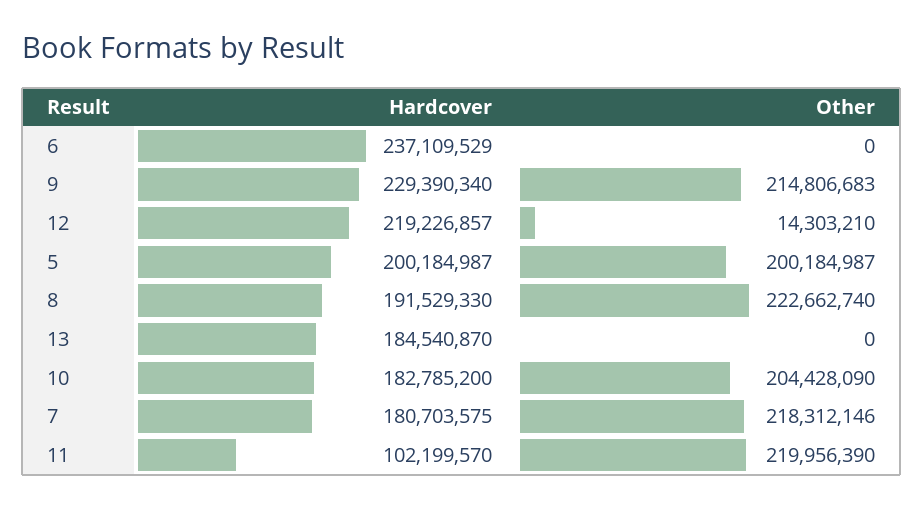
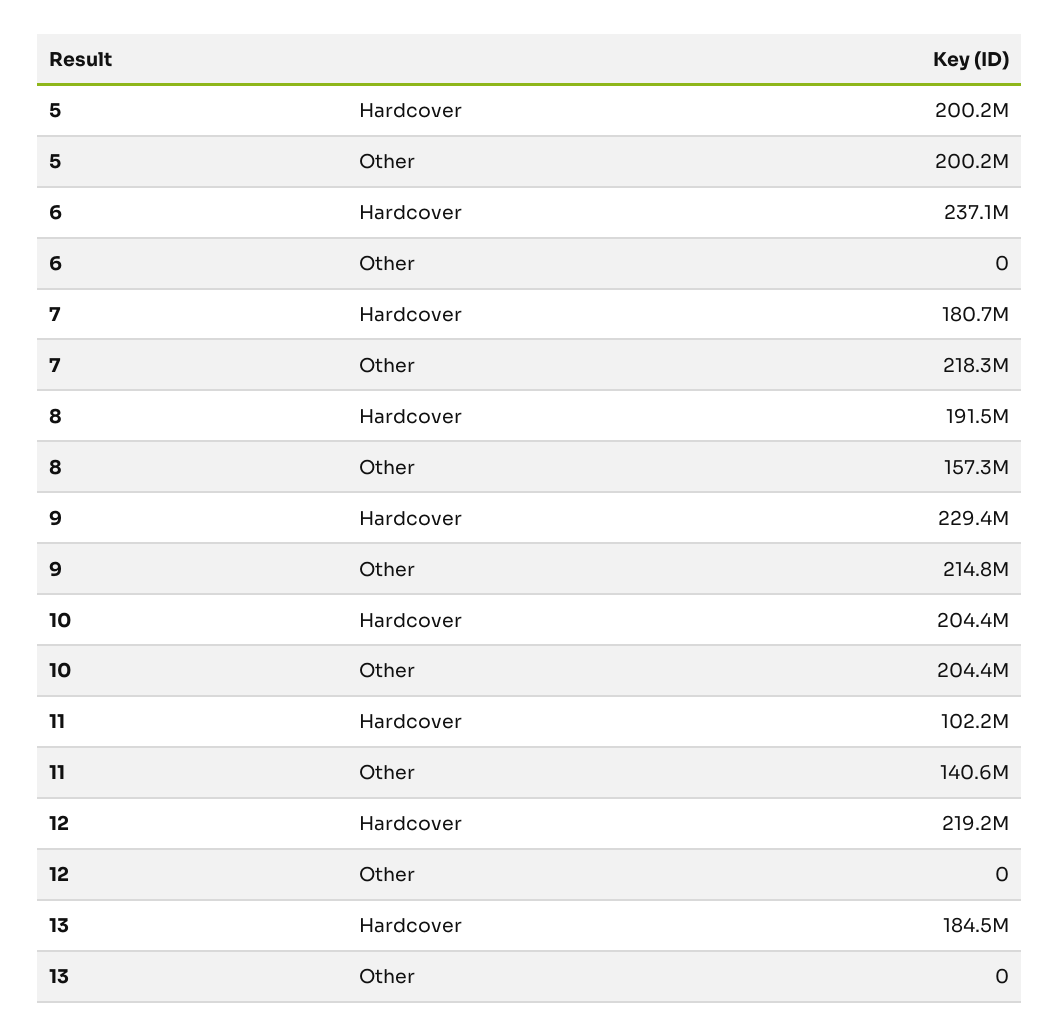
Other, 12: 14303210 -> 0
Other, 8: 222662740 -> 157300000
Hardcover, 10: 182785200 -> 204400000
Other, 11: 219956390 -> 140600000

